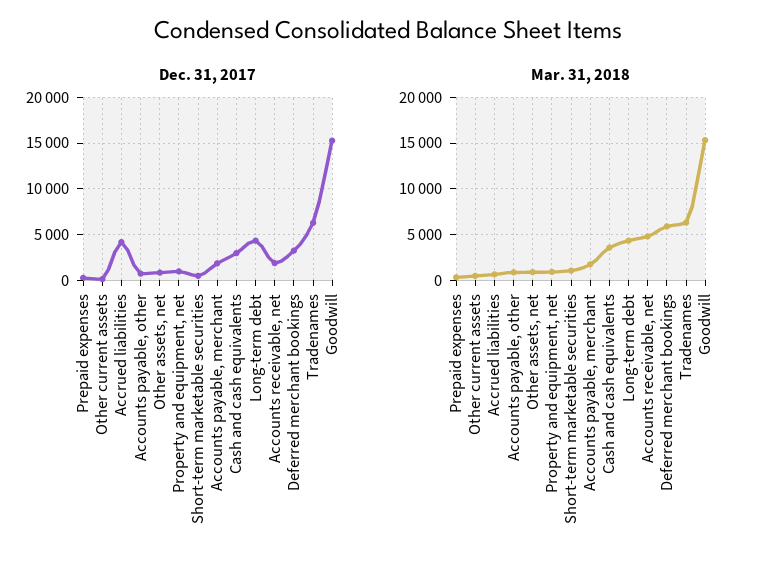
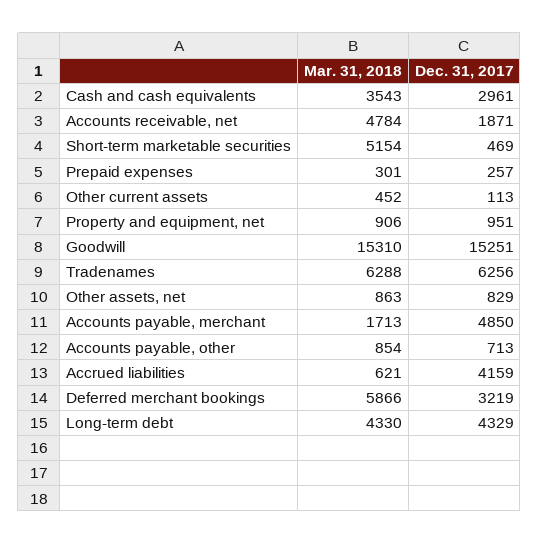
Dec. 31, 2017, Accounts payable, merchant: 2000 -> 4850
Mar. 31, 2018, Short-term marketable securities: 1000 -> 5154

